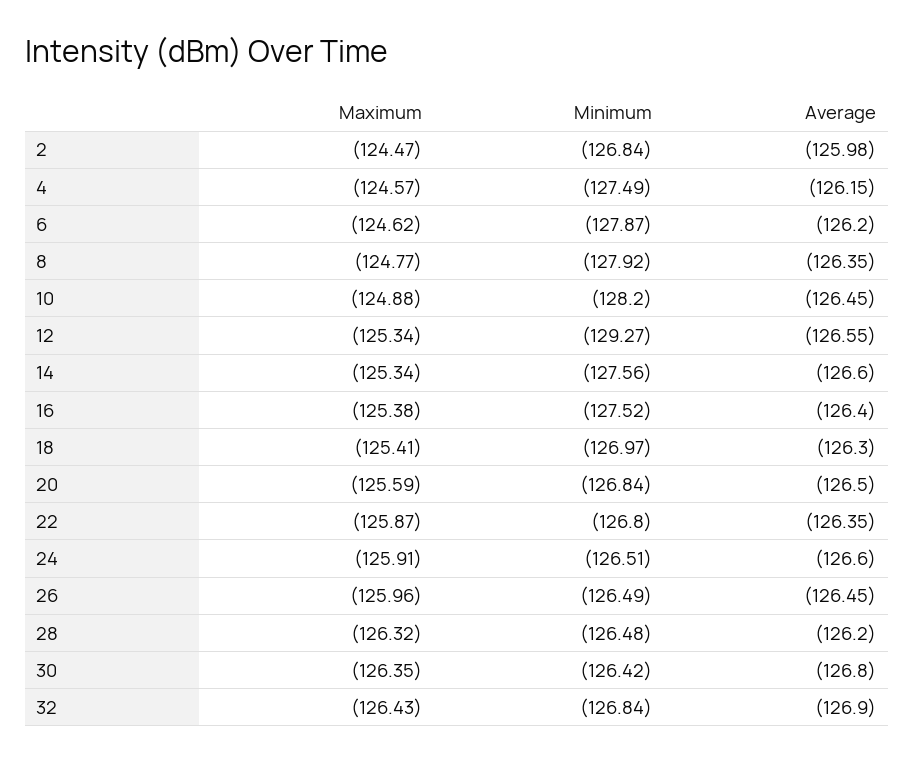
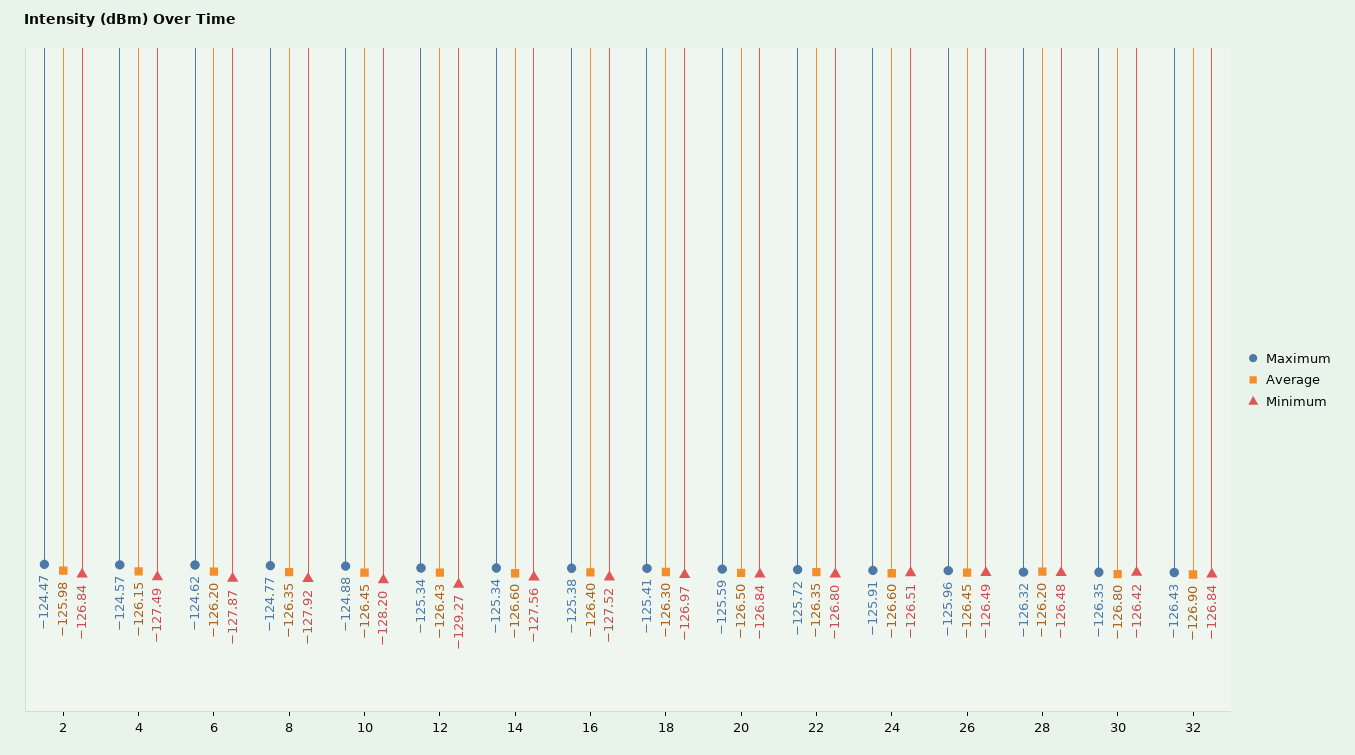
Average, 12: -126.55 -> -126.43
Maximum, 22: -125.87 -> -125.72

